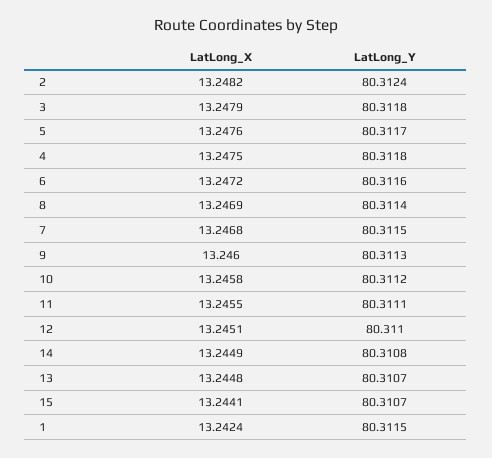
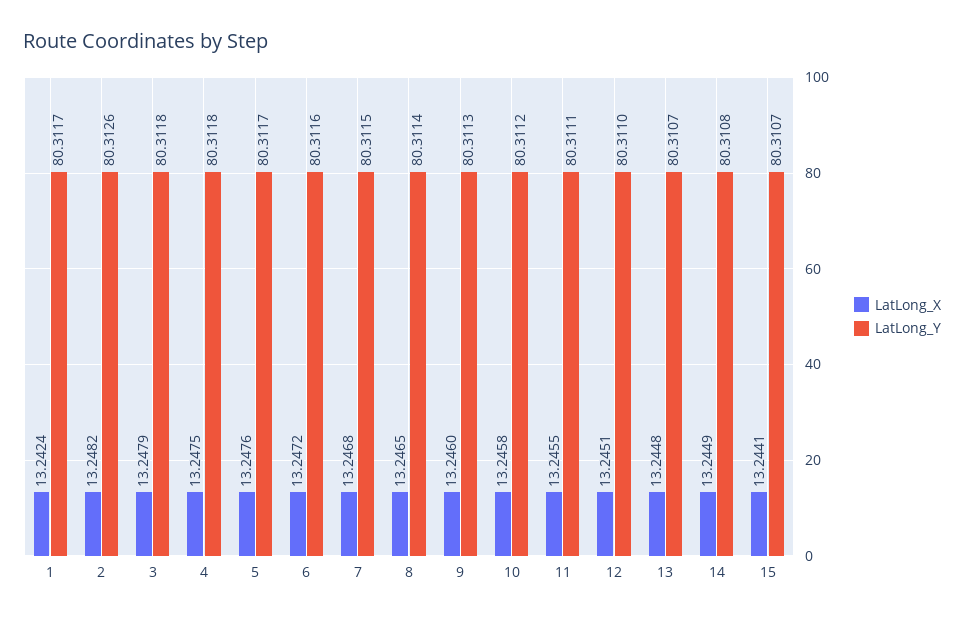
LatLong_Y, 2: 80.3124 -> 80.3126
LatLong_X, 8: 13.2469 -> 13.2465
LatLong_Y, 1: 80.3115 -> 80.3117

